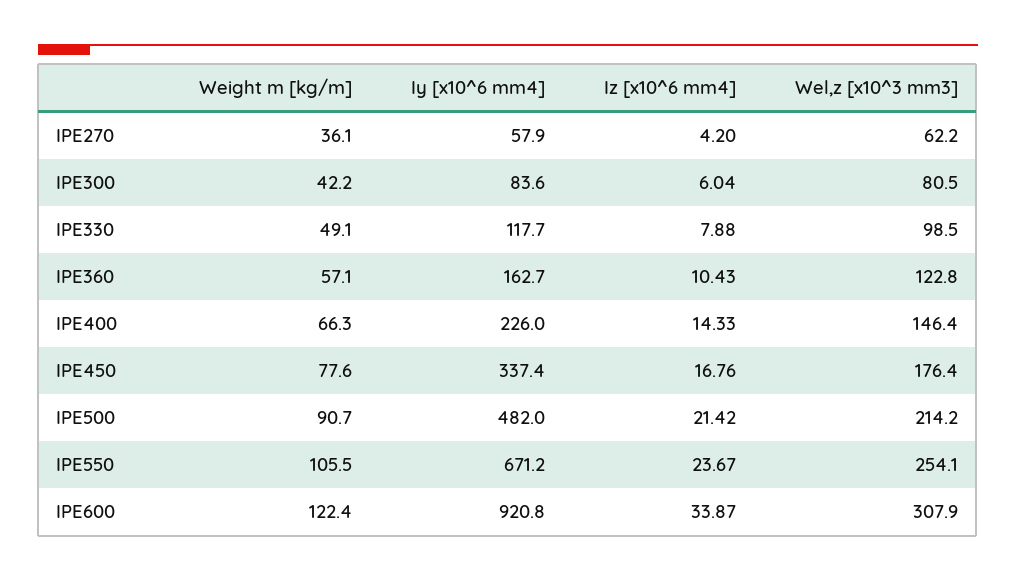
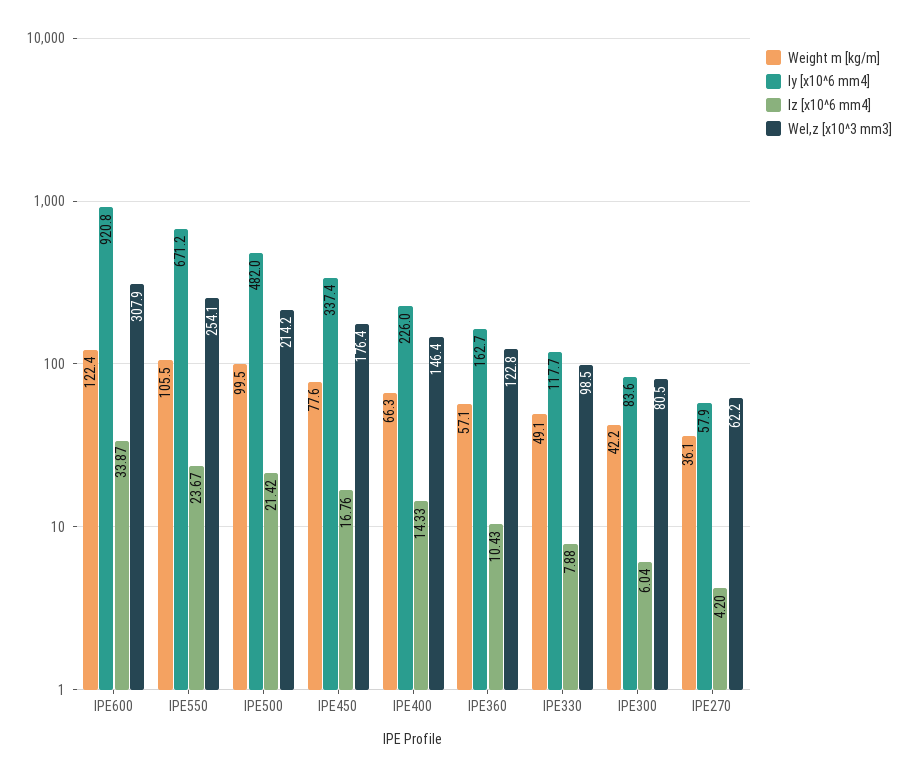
Weight m [kg/m], IPE500: 90.7 -> 99.5

